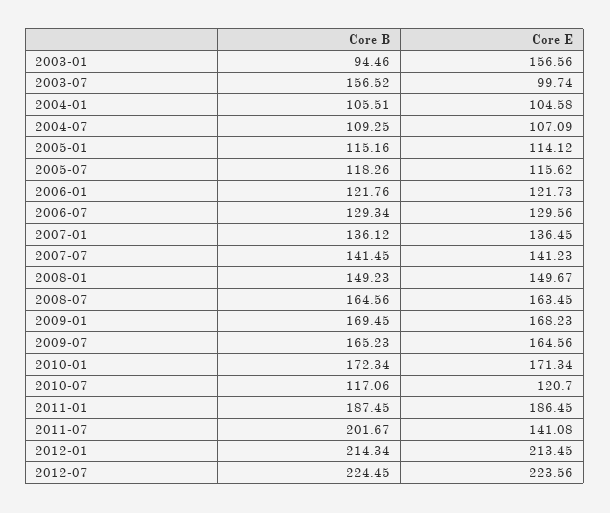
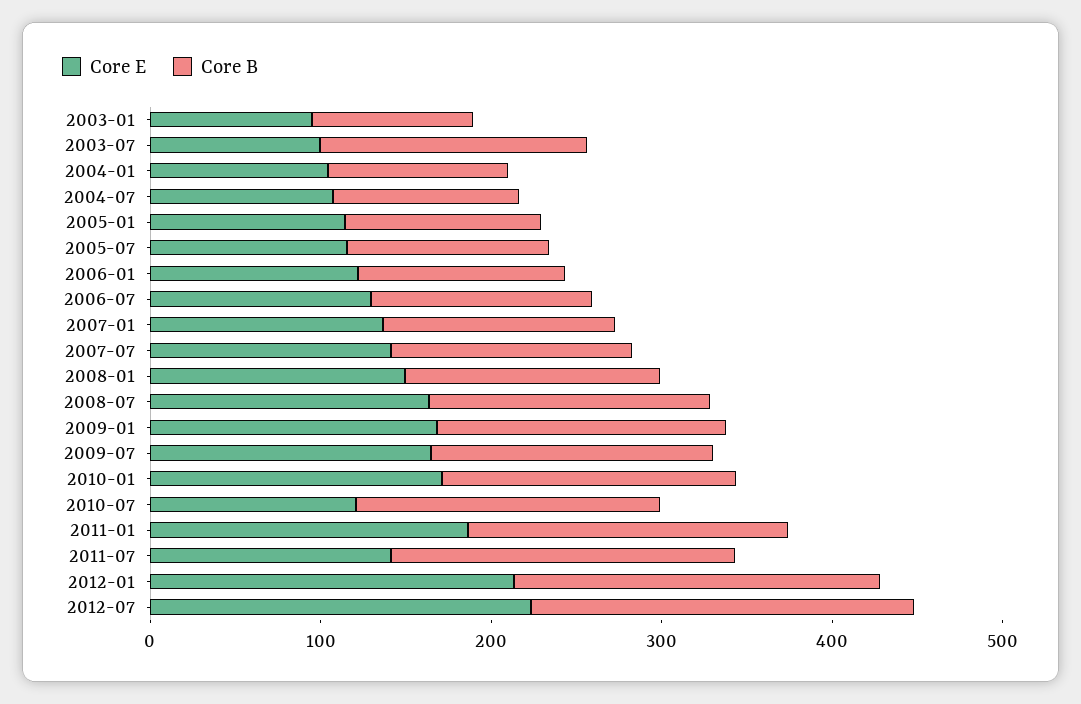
Core E, 2003-01: 156.56 -> 100
Core B, 2010-07: 117.06 -> 180

